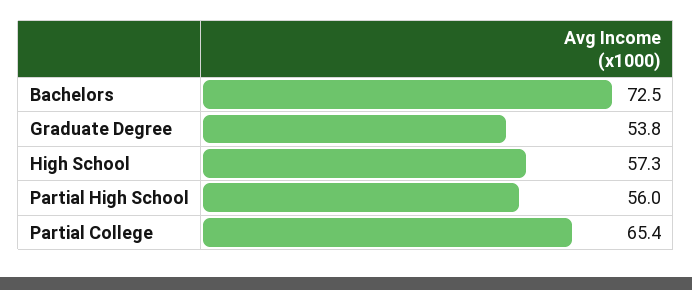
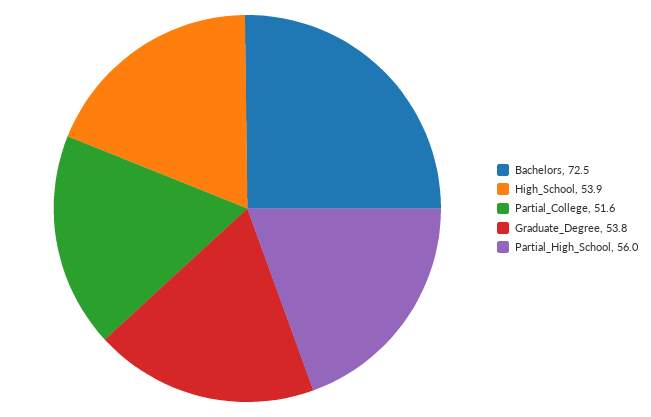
High School: 57.3 -> 53.9
Partial College: 65.4 -> 51.6

